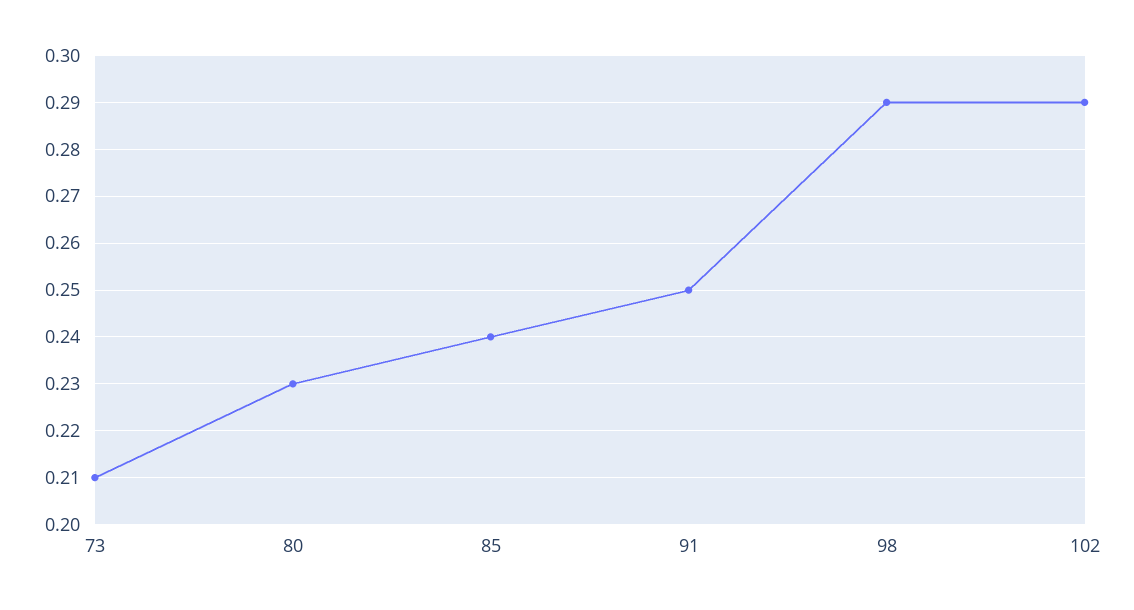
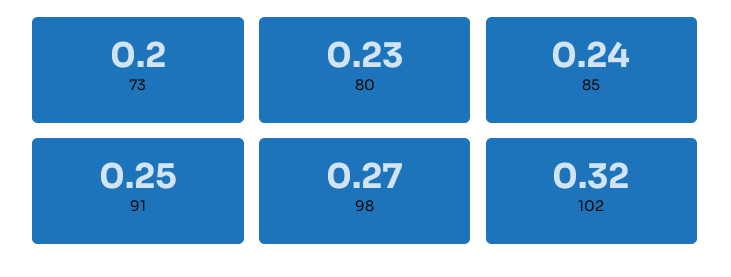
73: 0.21 -> 0.2
98: 0.29 -> 0.27
102: 0.29 -> 0.32

